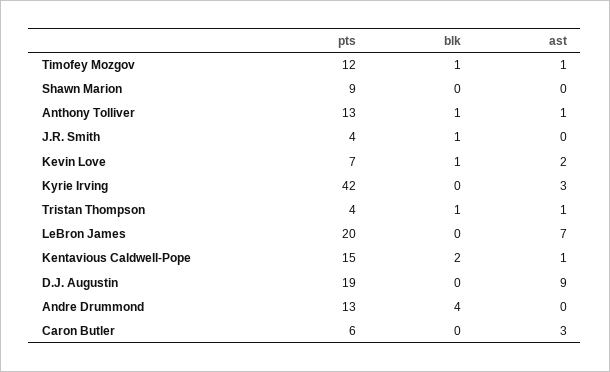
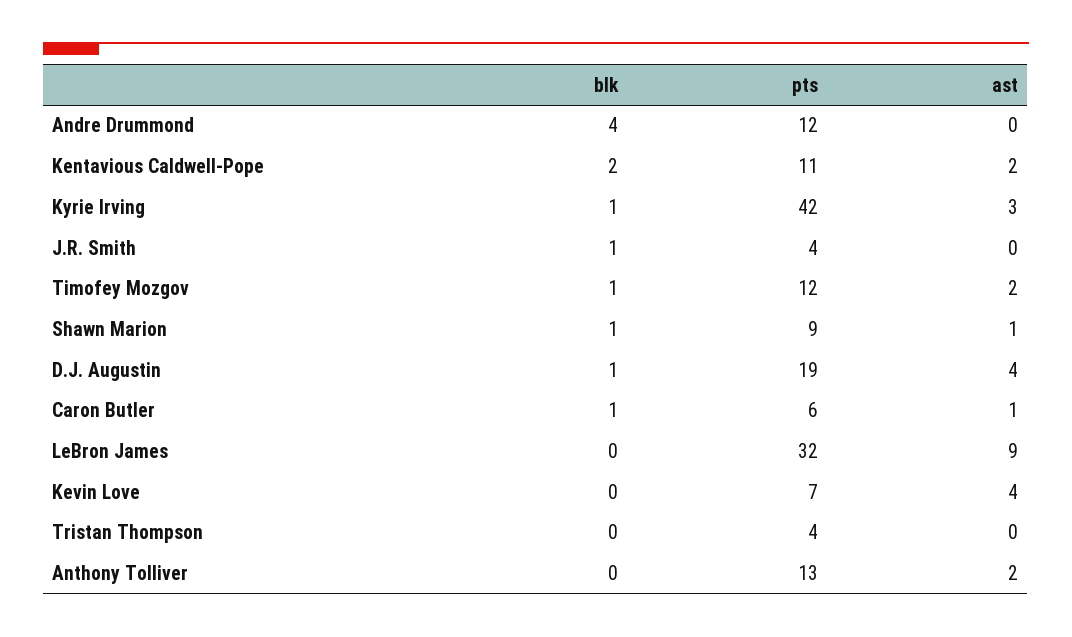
ast, Timofey Mozgov: 1 -> 2
blk, Shawn Marion: 0 -> 1
ast, Shawn Marion: 0 -> 1
blk, Anthony Tolliver: 1 -> 0
ast, Anthony Tolliver: 1 -> 2
blk, Kevin Love: 1 -> 0
ast, Kevin Love: 2 -> 4
blk, Kyrie Irving: 0 -> 1
blk, Tristan Thompson: 1 -> 0
ast, Tristan Thompson: 1 -> 0
pts, LeBron James: 20 -> 32
ast, LeBron James: 7 -> 9
pts, Kentavious Caldwell-Pope: 15 -> 11
ast, Kentavious Caldwell-Pope: 1 -> 2
blk, D.J. Augustin: 0 -> 1
ast, D.J. Augustin: 9 -> 4
pts, Andre Drummond: 13 -> 12
blk, Caron Butler: 0 -> 1
ast, Caron Butler: 3 -> 1

